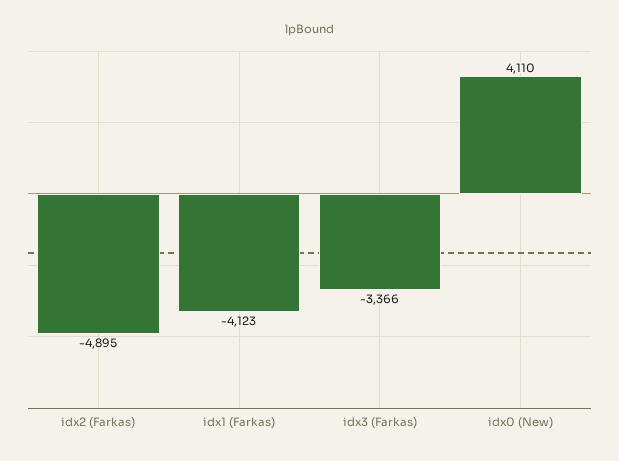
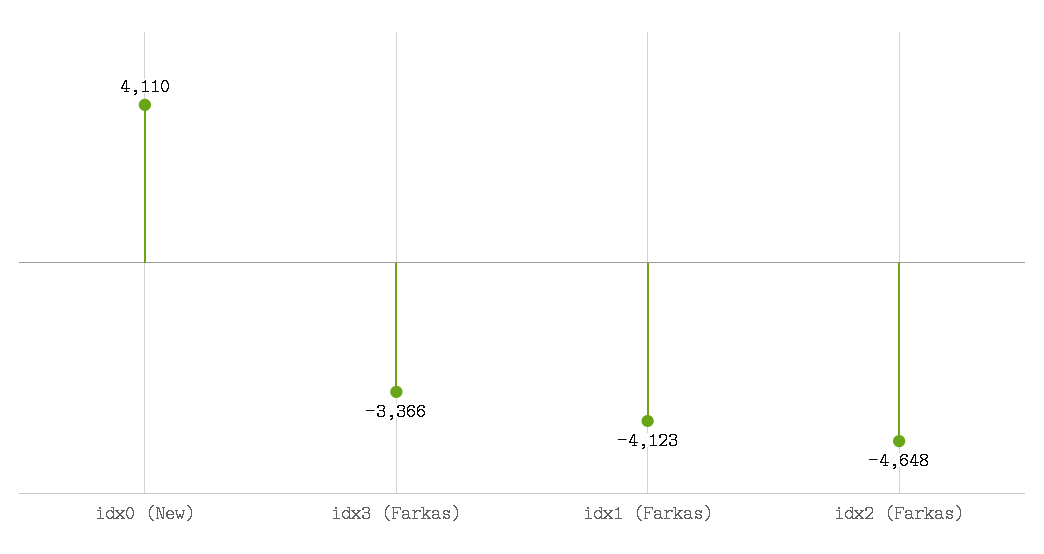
idx2 (Farkas): -4895 -> -4648

